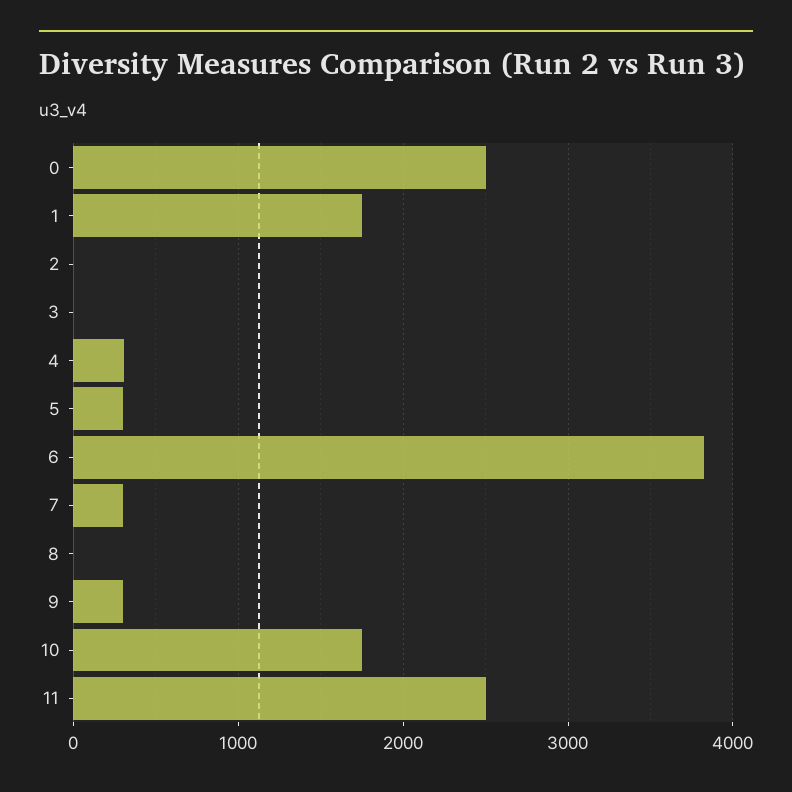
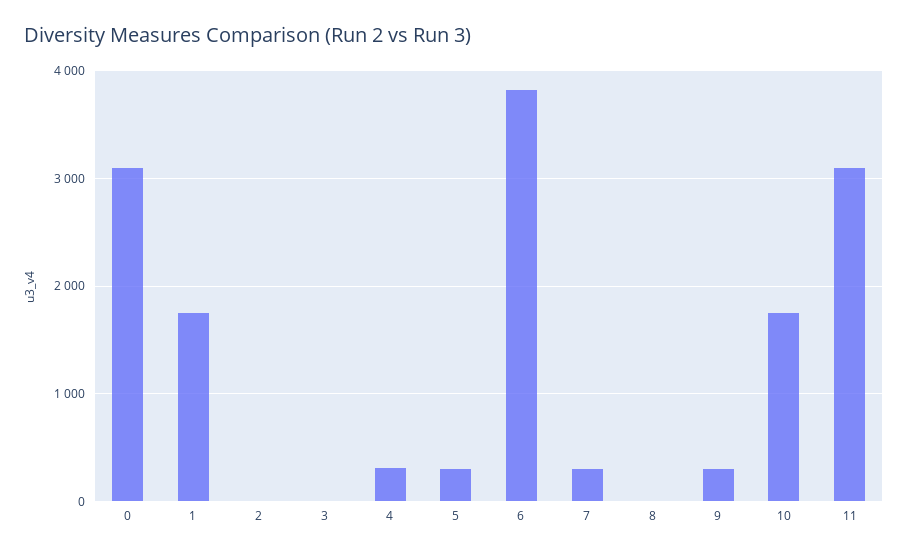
0: 2500 -> 3100
11: 2500 -> 3100

